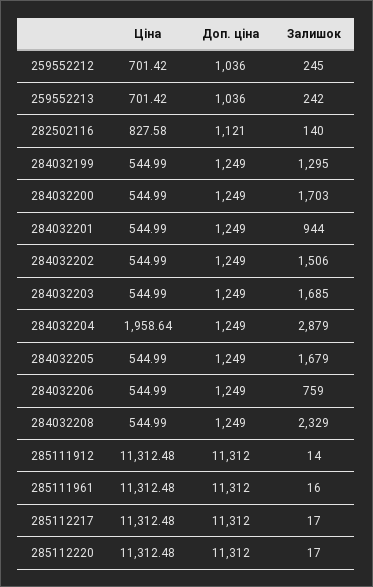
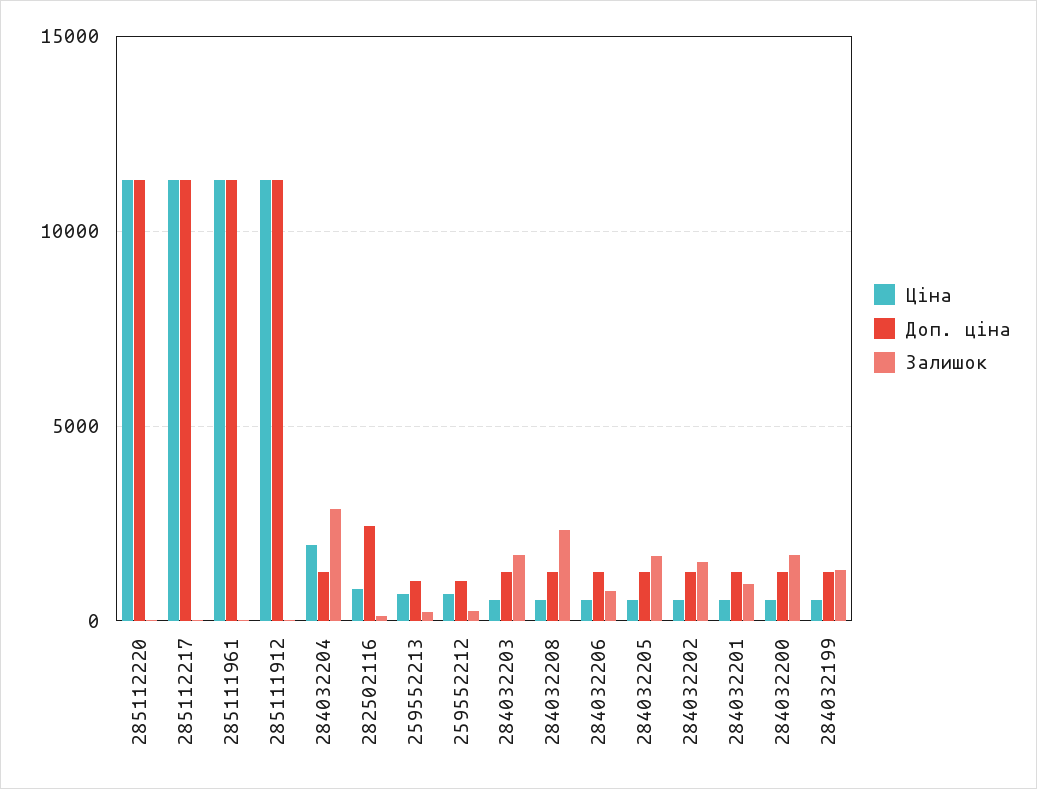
Доп. ціна, 282502116: 1121 -> 2500

